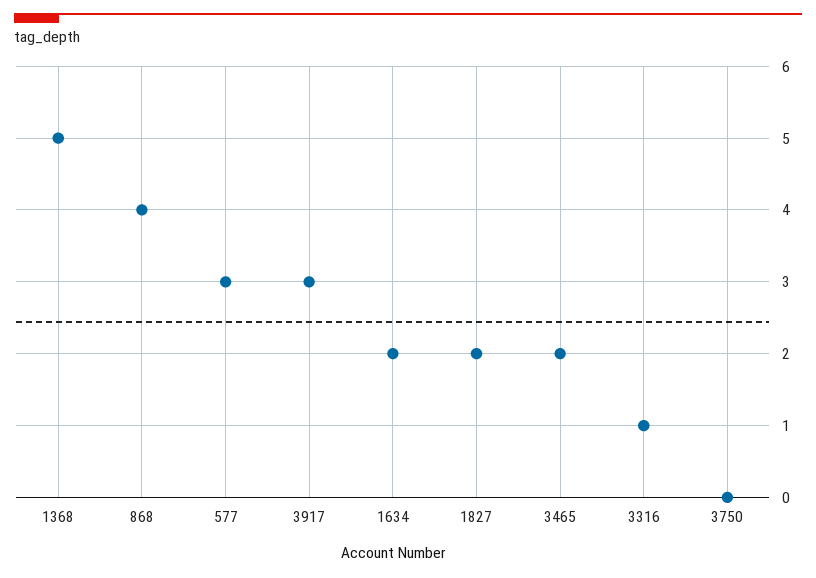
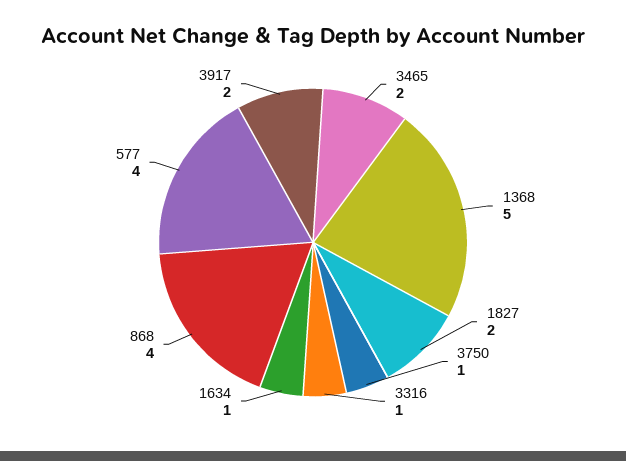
577: 3 -> 4
3917: 3 -> 2
1634: 2 -> 1
3750: 0 -> 1

